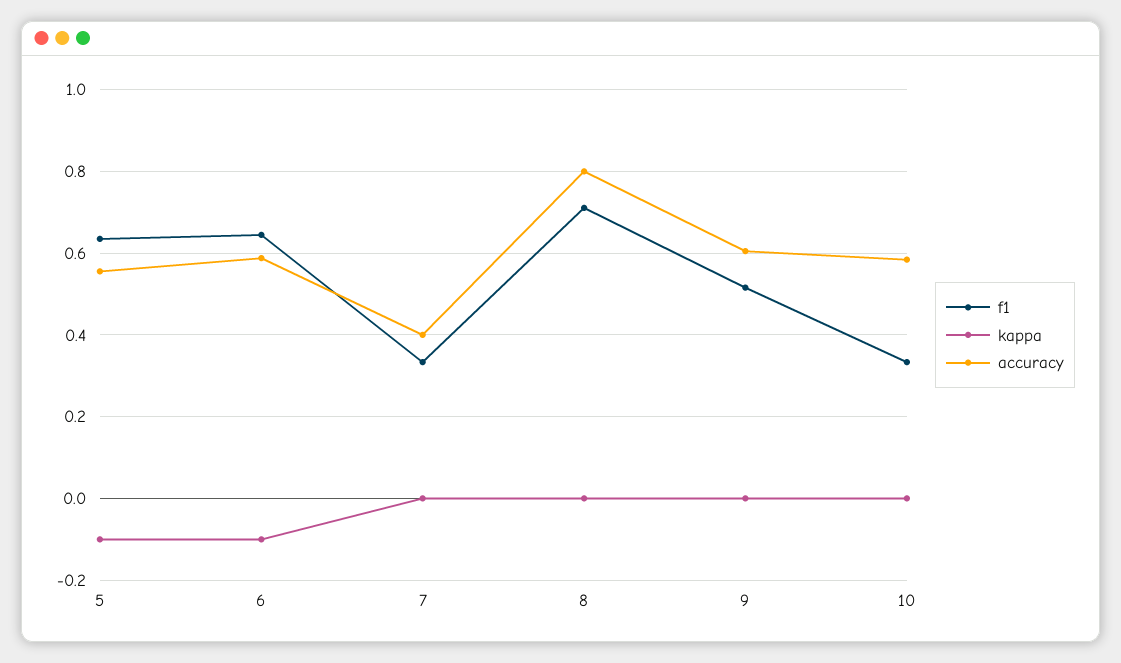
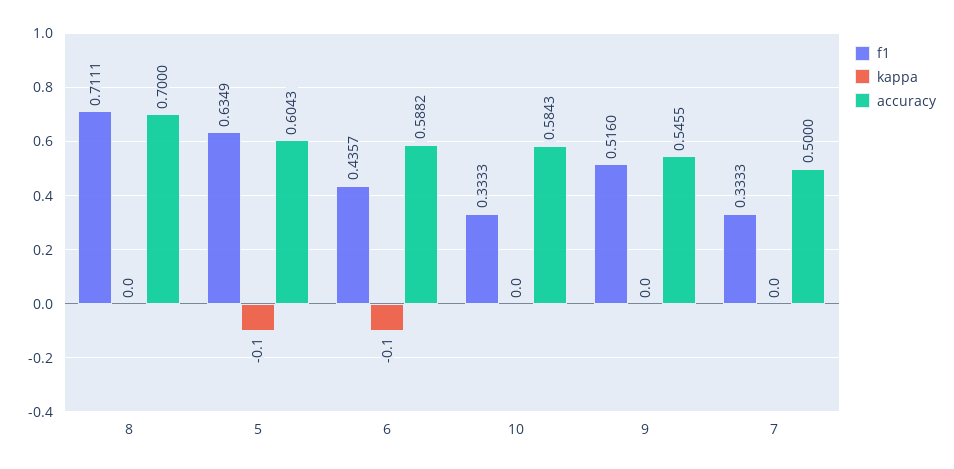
accuracy, 5: 0.56 -> 0.6043
f1, 6: 0.64 -> 0.4357
accuracy, 7: 0.4 -> 0.5
accuracy, 8: 0.8 -> 0.7
accuracy, 9: 0.6 -> 0.5455

